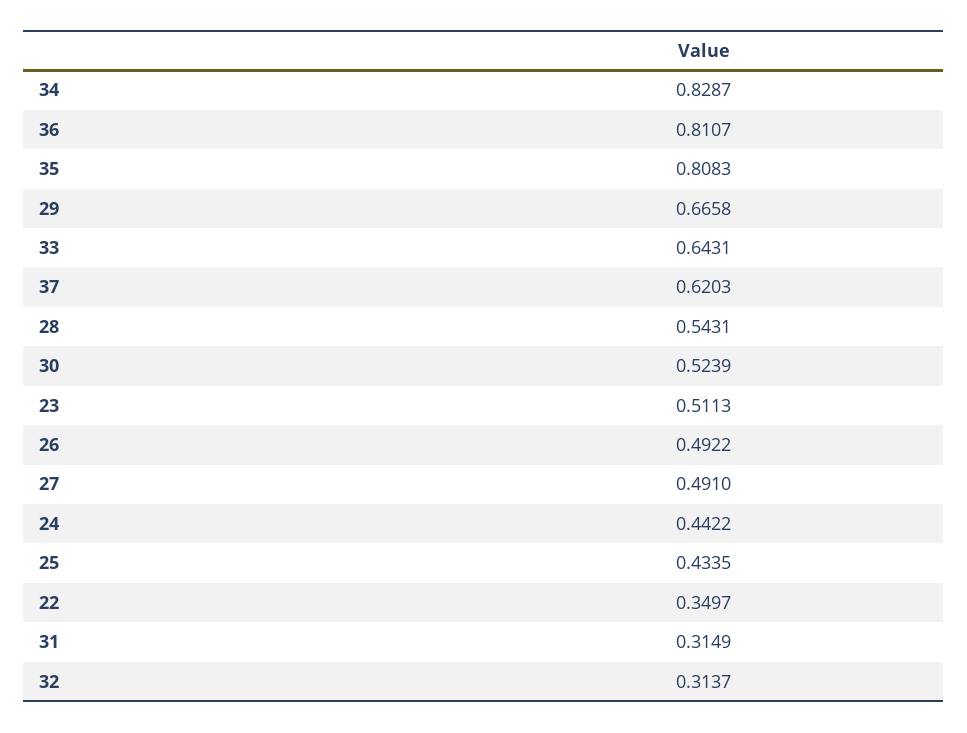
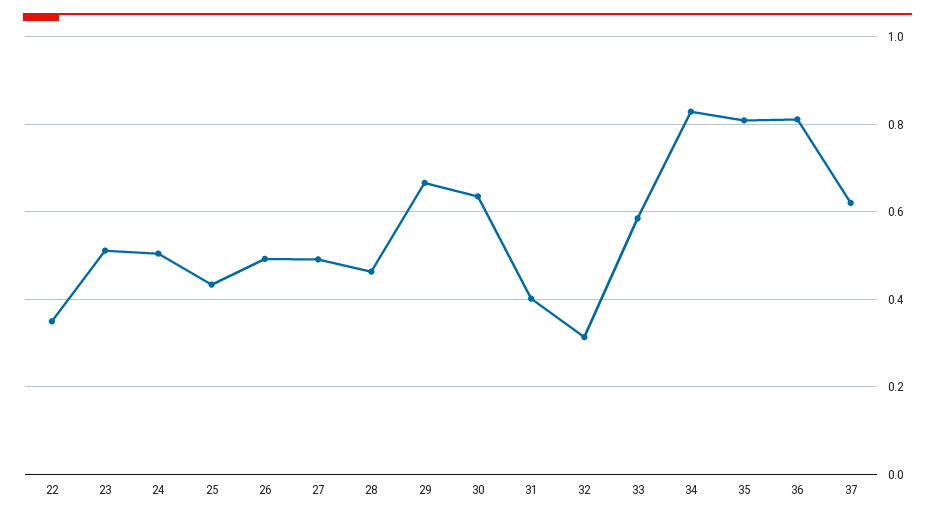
33: 0.6431 -> 0.58
28: 0.5431 -> 0.46
30: 0.5239 -> 0.64
24: 0.4422 -> 0.5
31: 0.3149 -> 0.4

